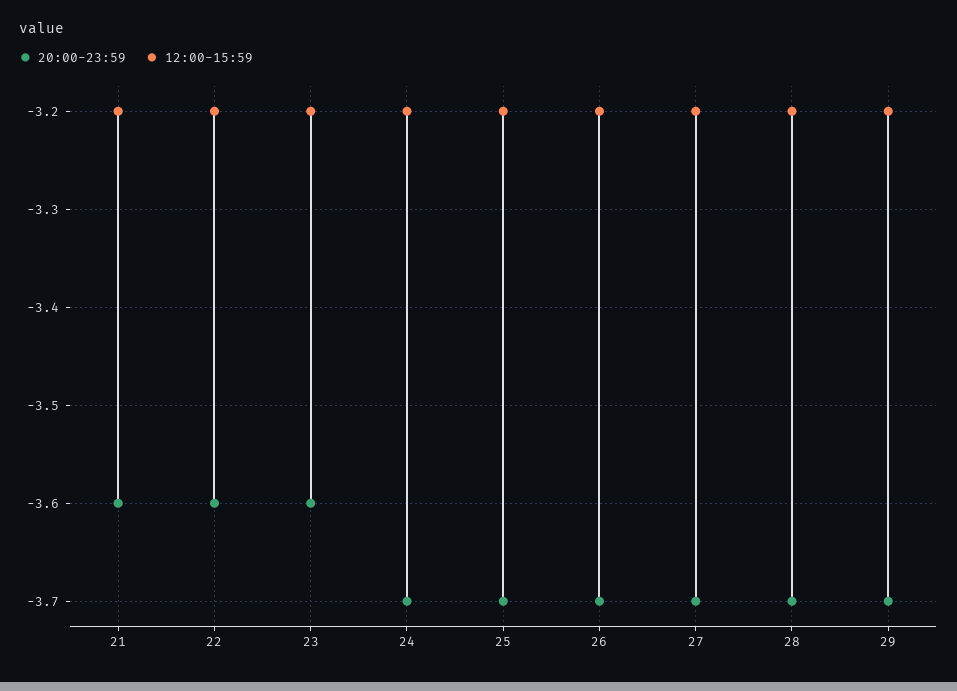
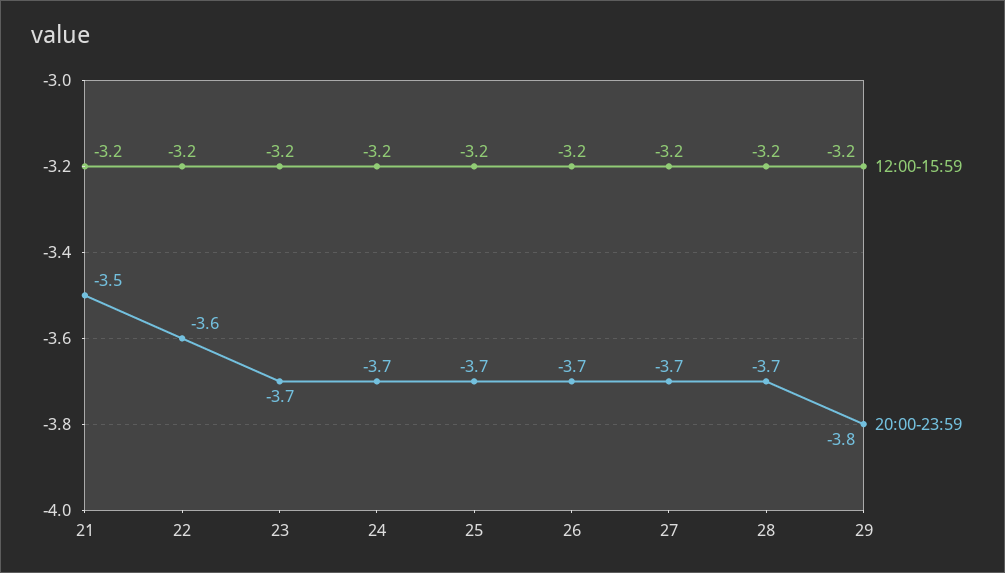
20:00-23:59, 21: -3.6 -> -3.5
20:00-23:59, 23: -3.6 -> -3.7
20:00-23:59, 29: -3.7 -> -3.8

